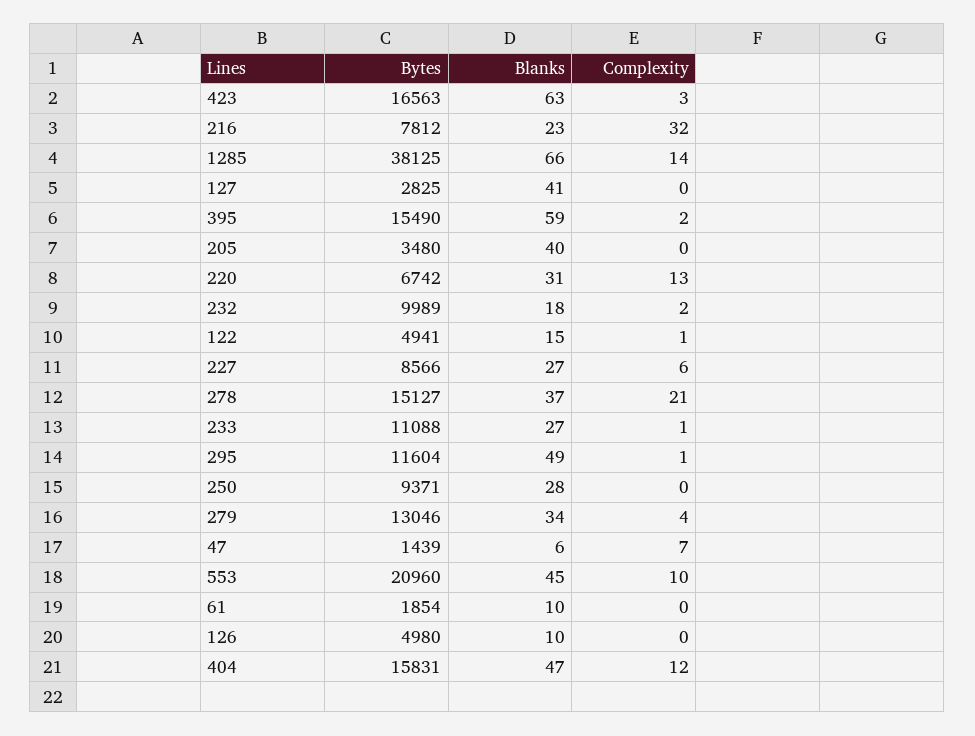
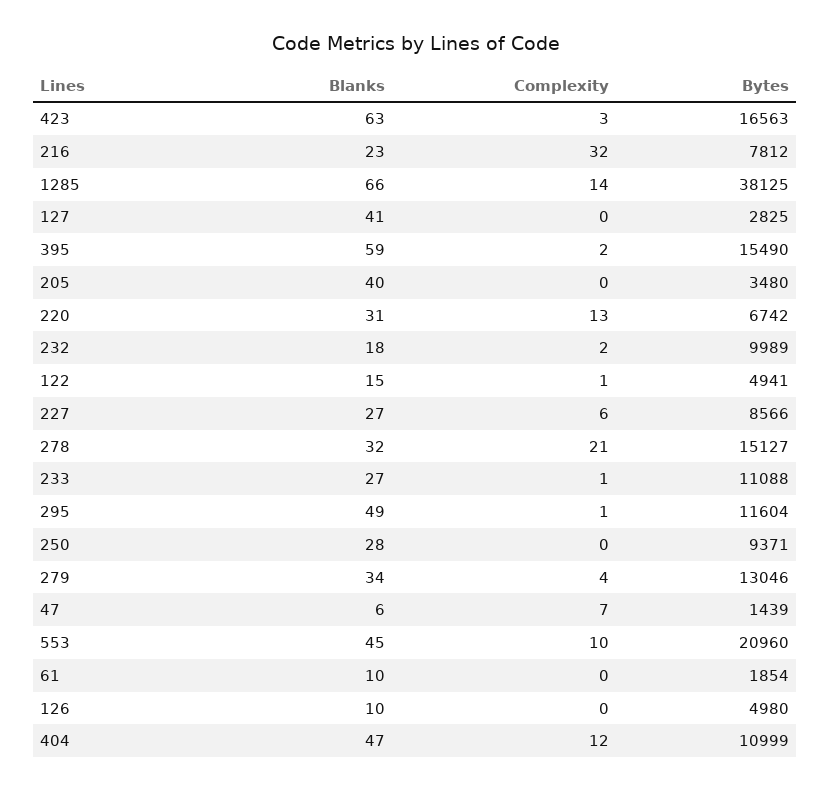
Blanks, 278: 37 -> 32
Bytes, 404: 15831 -> 10999

